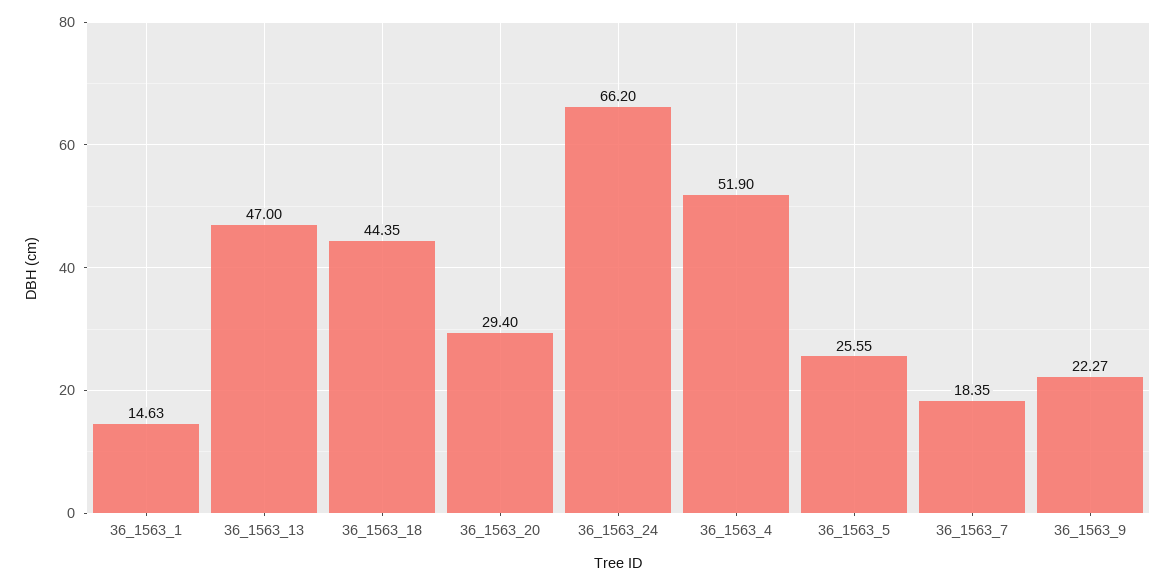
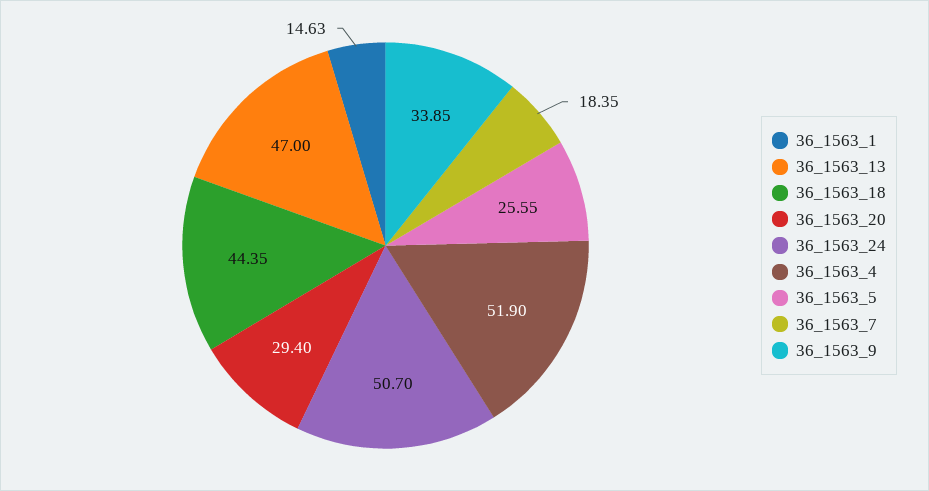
36_1563_24: 66.2 -> 50.7
36_1563_9: 22.27 -> 33.85

